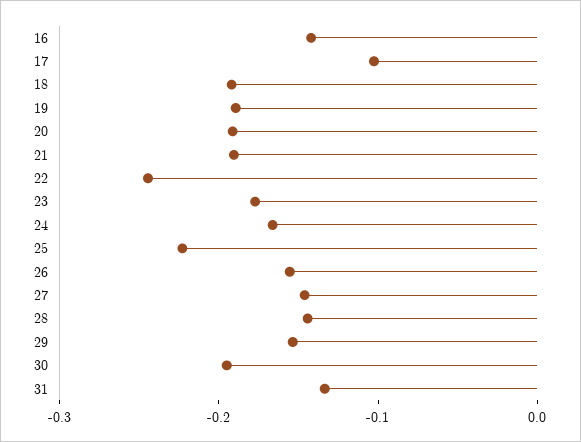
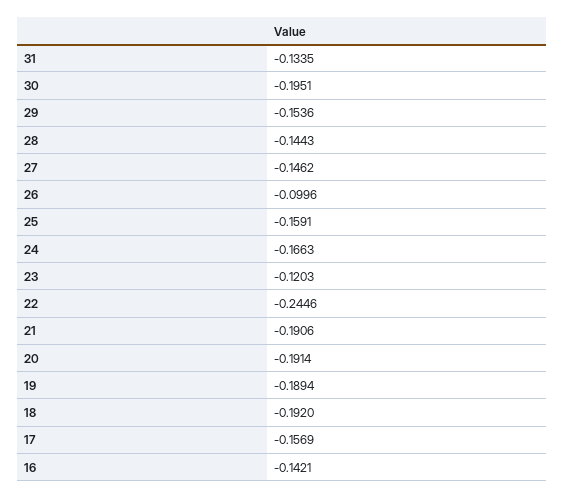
17: -0.1 -> -0.1569
23: -0.18 -> -0.1203
25: -0.22 -> -0.1591
26: -0.16 -> -0.0996

